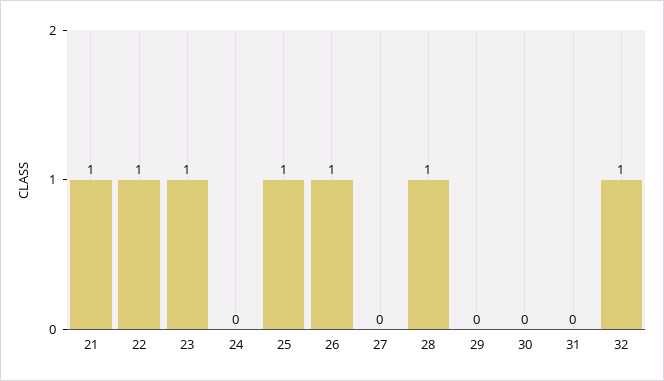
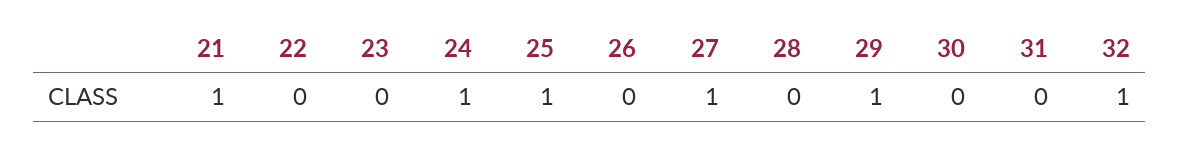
22: 1 -> 0
23: 1 -> 0
24: 0 -> 1
26: 1 -> 0
27: 0 -> 1
28: 1 -> 0
29: 0 -> 1

